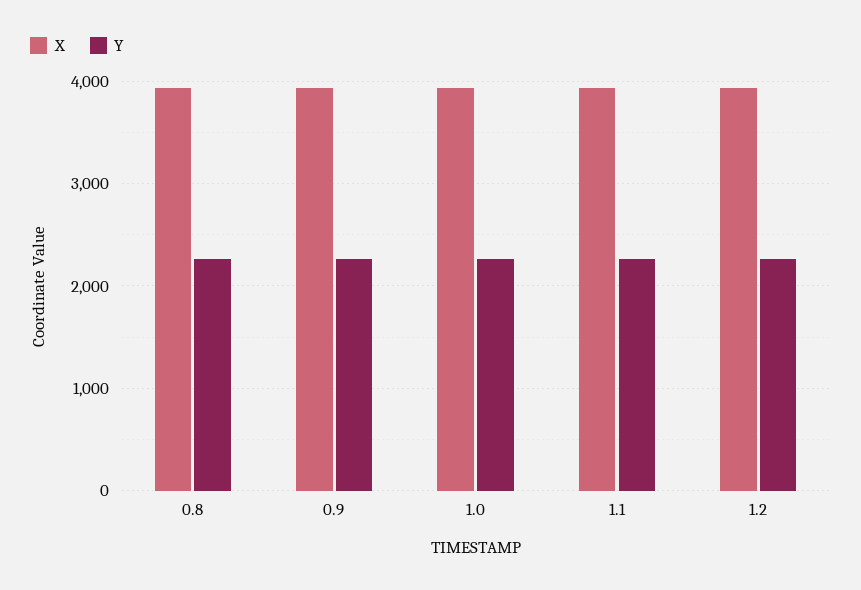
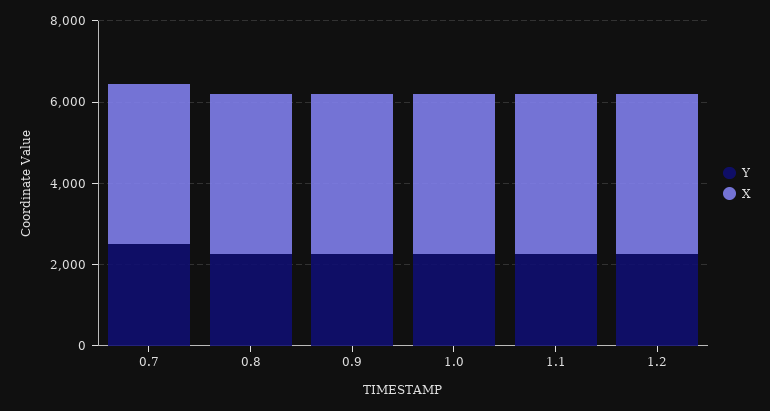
Y, 0.7: none -> 2500
X, 0.7: none -> 4000

